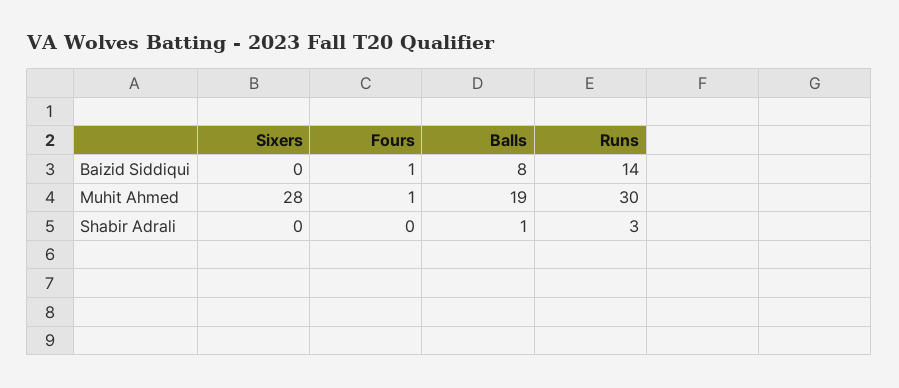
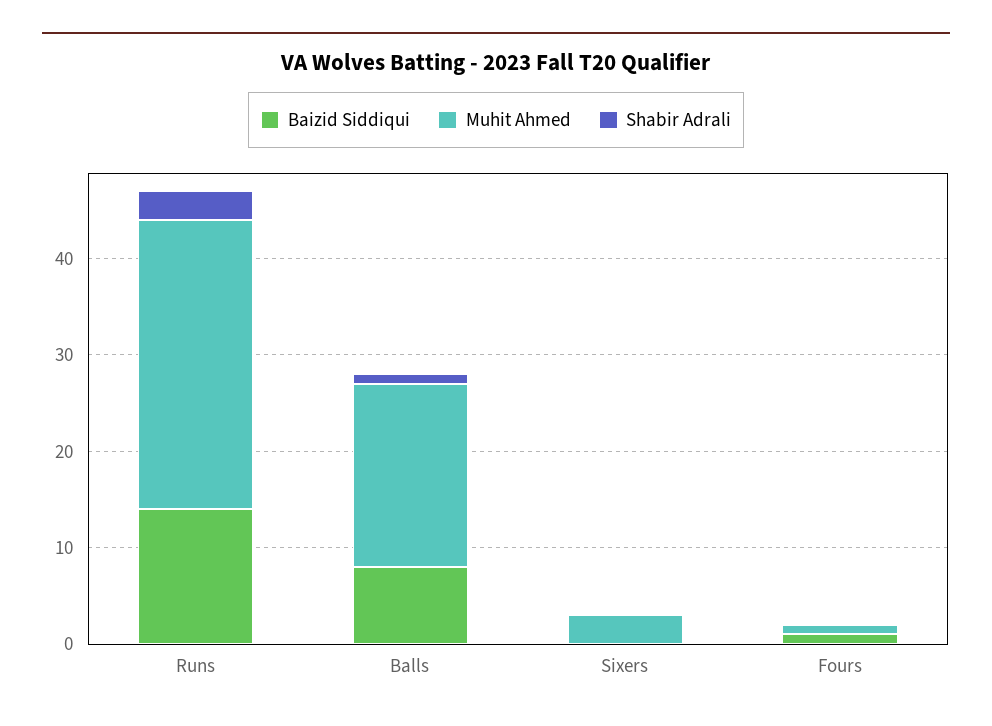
Muhit Ahmed, Sixers: 28 -> 3

